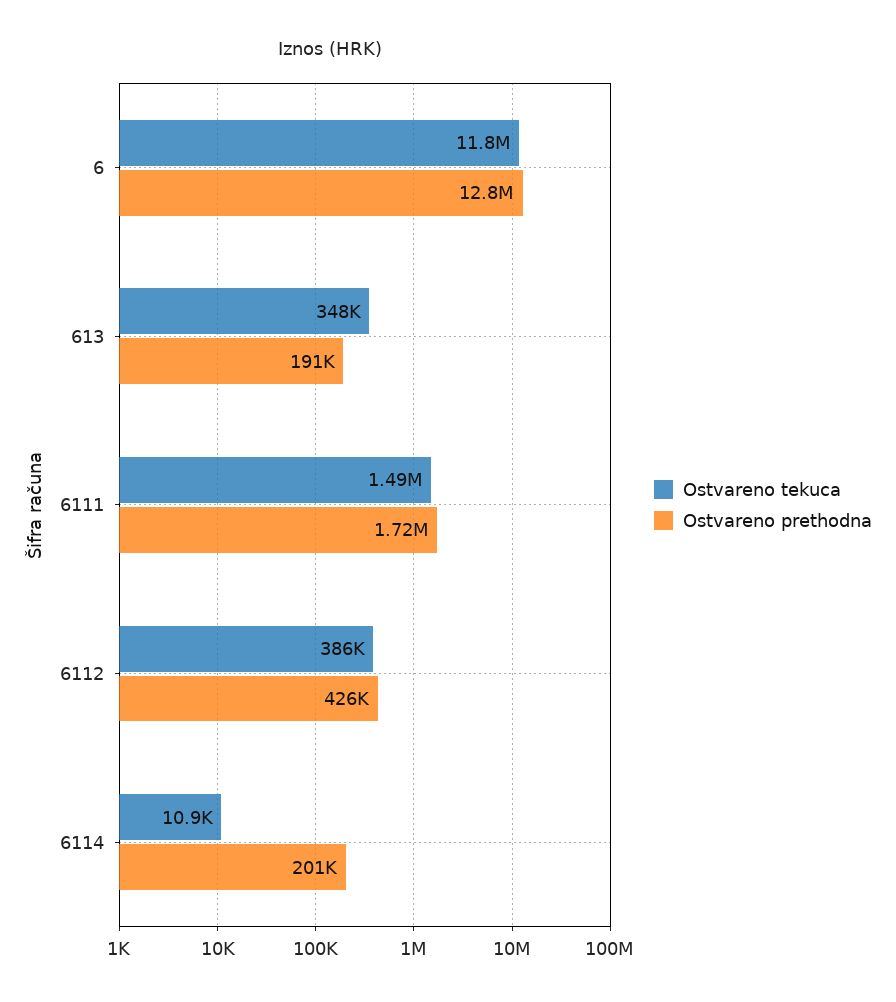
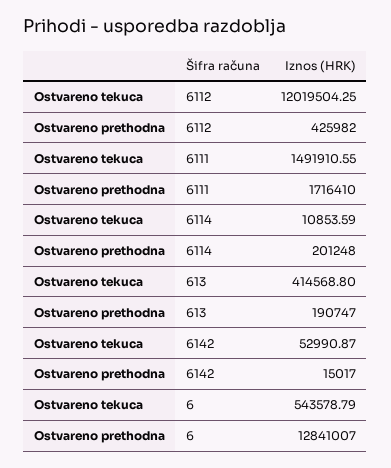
Ostvareno tekuca, 6: 11800000 -> 543578.79
Ostvareno tekuca, 613: 348000 -> 414568.8
Ostvareno tekuca, 6112: 386000 -> 12019504.25
Ostvareno tekuca, 6142: none -> 52990.87
Ostvareno prethodna, 6142: none -> 15017

